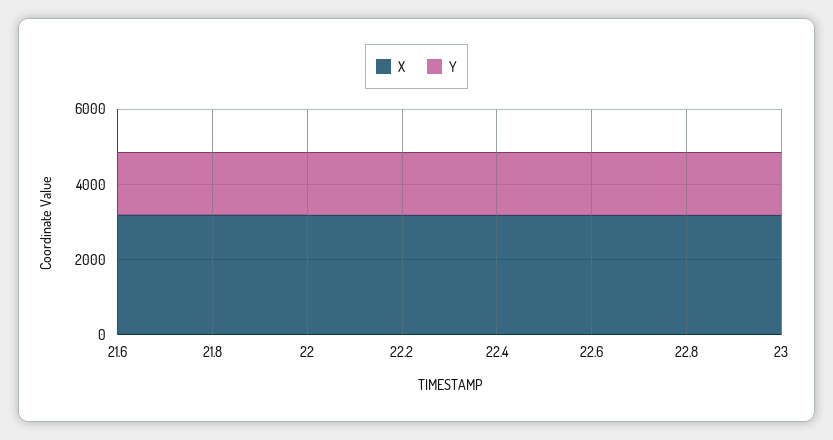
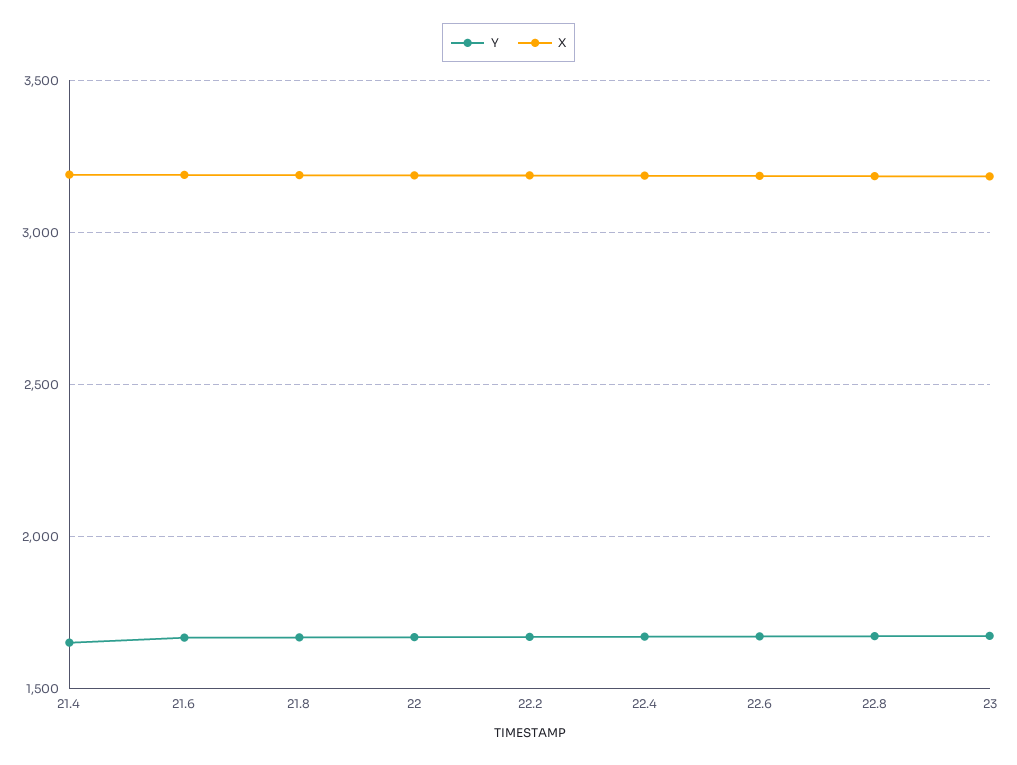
Y, 21.4: none -> 1650
X, 21.4: none -> 3200

